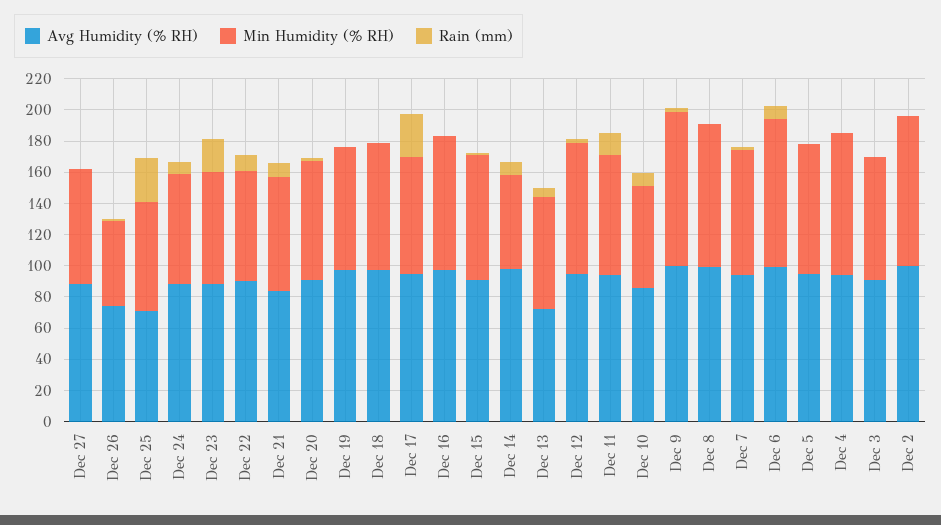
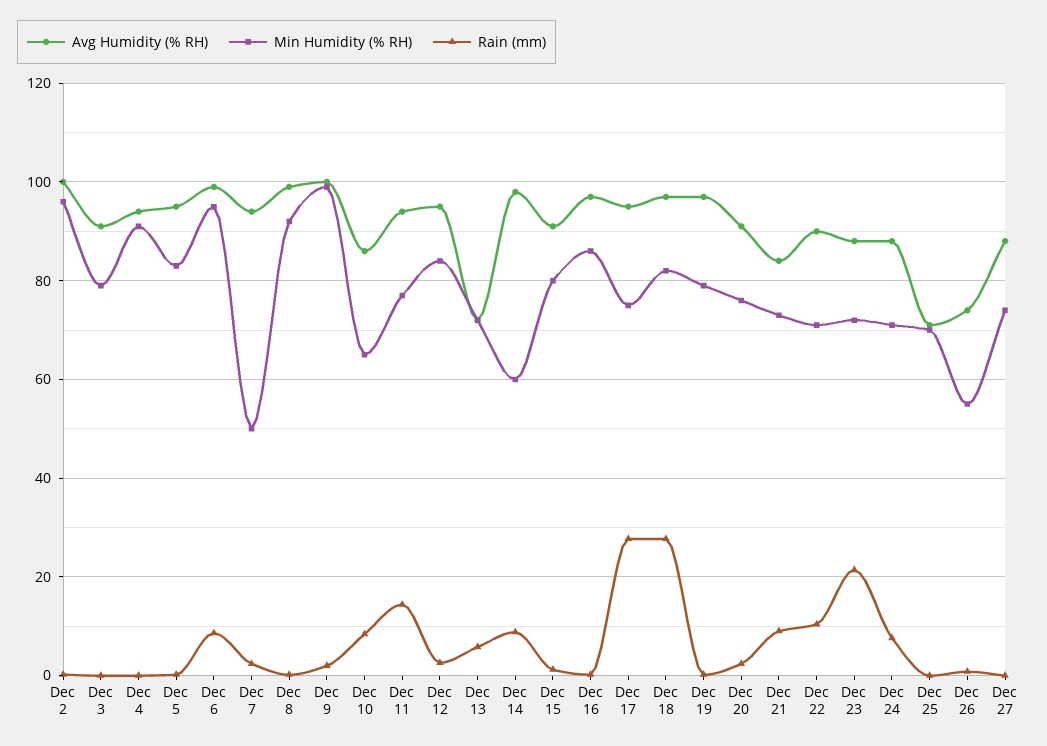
Rain (mm), Dec 25: 30 -> 0
Rain (mm), Dec 18: 0 -> 28
Min Humidity (% RH), Dec 7: 80 -> 50

